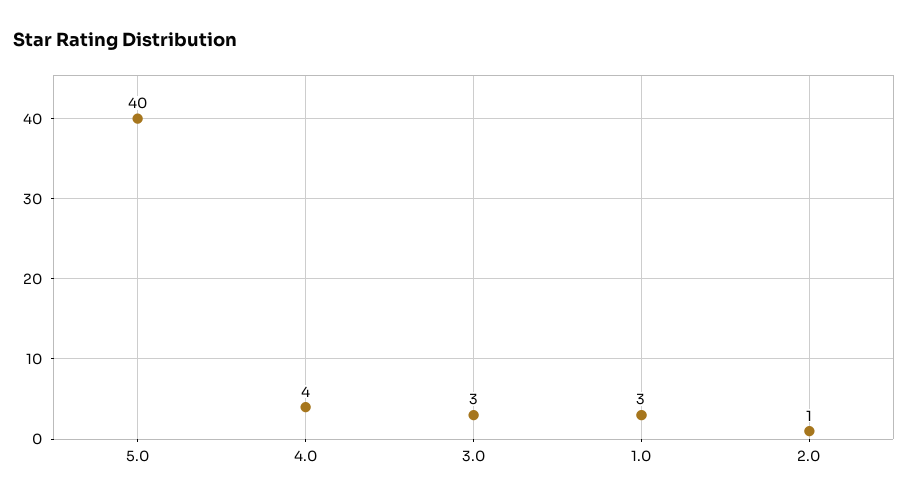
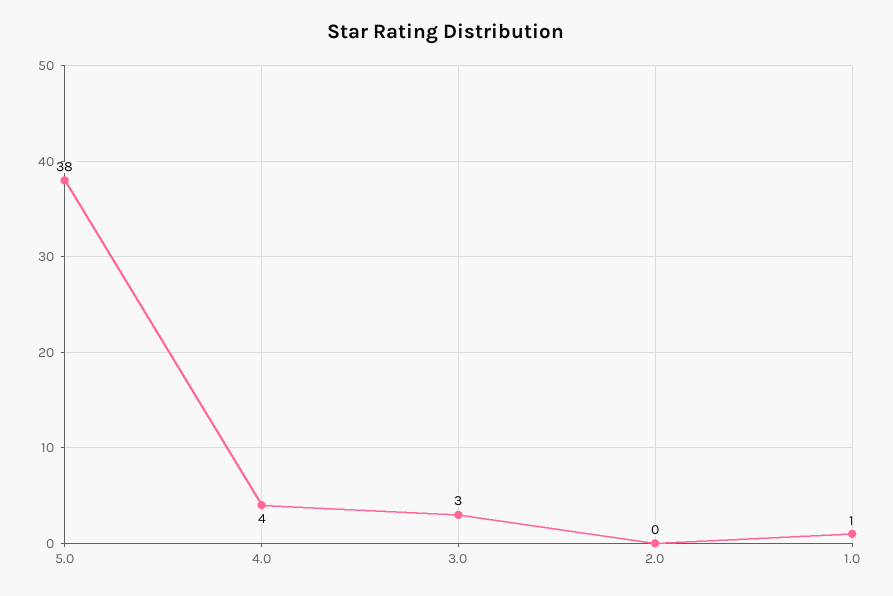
5.0: 40 -> 38
1.0: 3 -> 1
2.0: 1 -> 0

